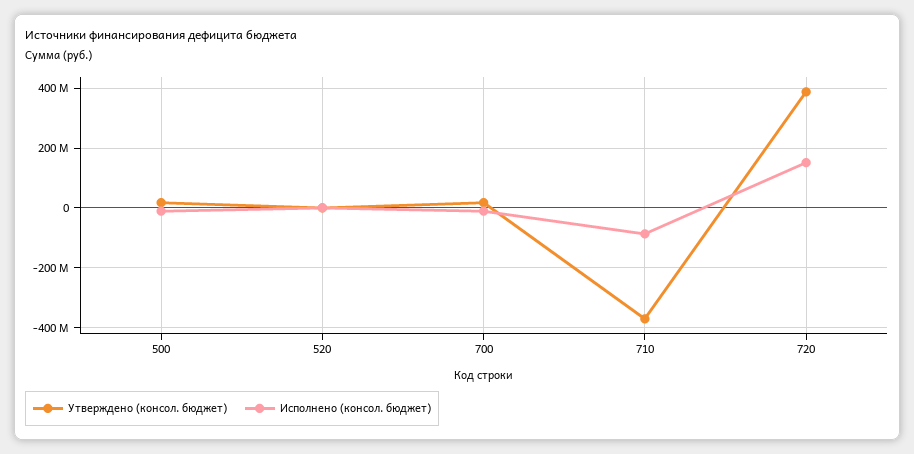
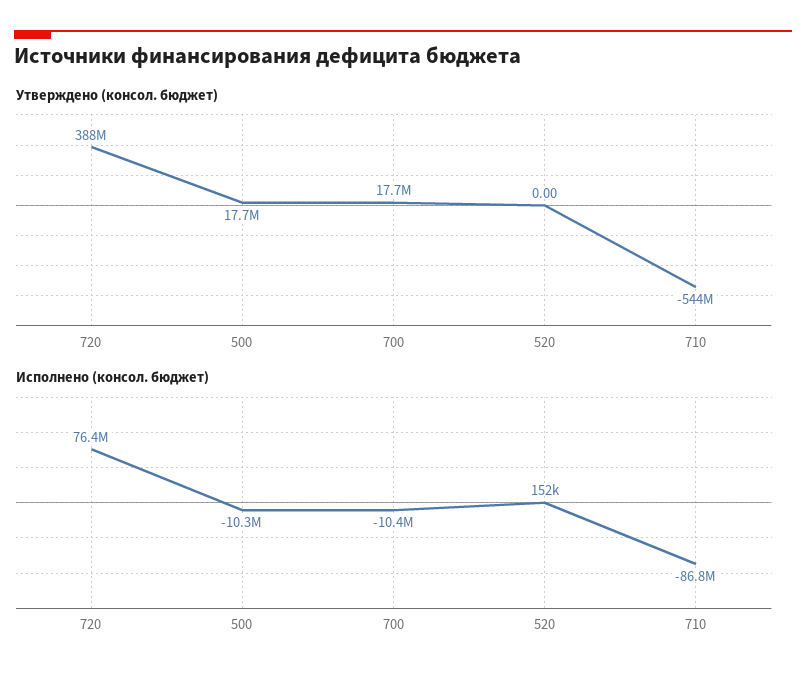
Утверждено (консол. бюджет), 710: -375000000 -> -544000000
Исполнено (консол. бюджет), 720: 150000000 -> 76400000

